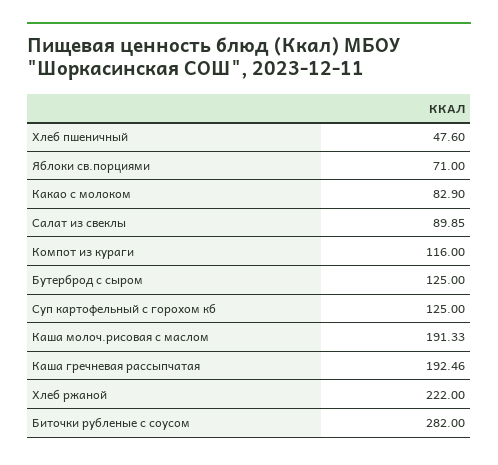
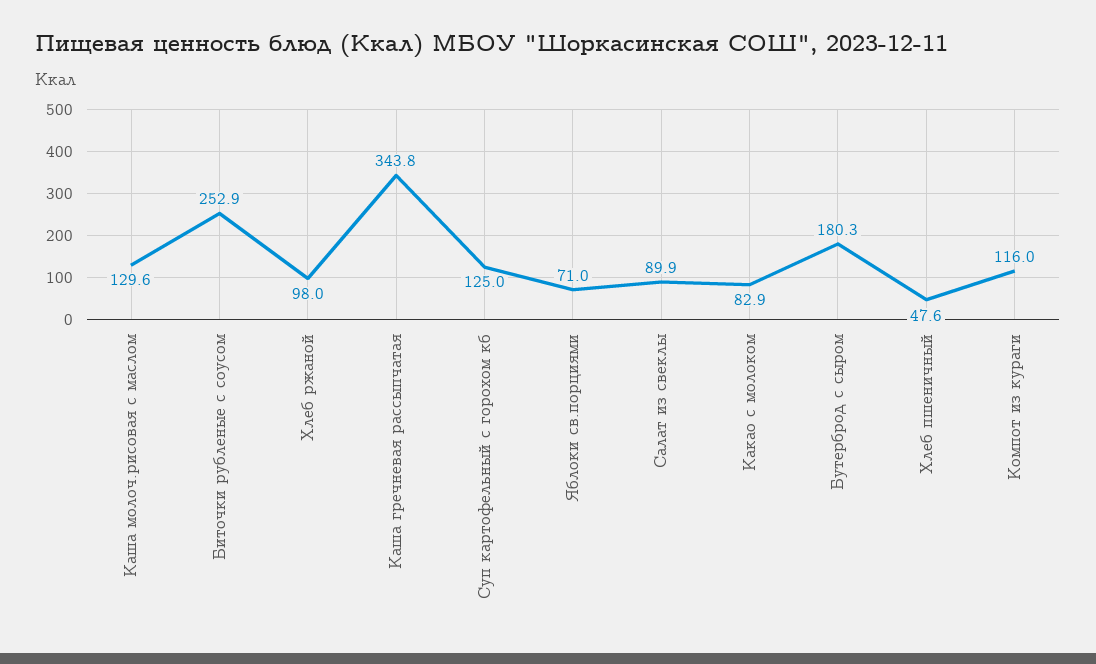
Бутерброд с сыром: 125 -> 180.3
Каша молоч.рисовая с маслом: 191.33 -> 129.6
Каша гречневая рассыпчатая: 192.46 -> 343.8
Хлеб ржаной: 222 -> 98
Биточки рубленые с соусом: 282 -> 252.9

